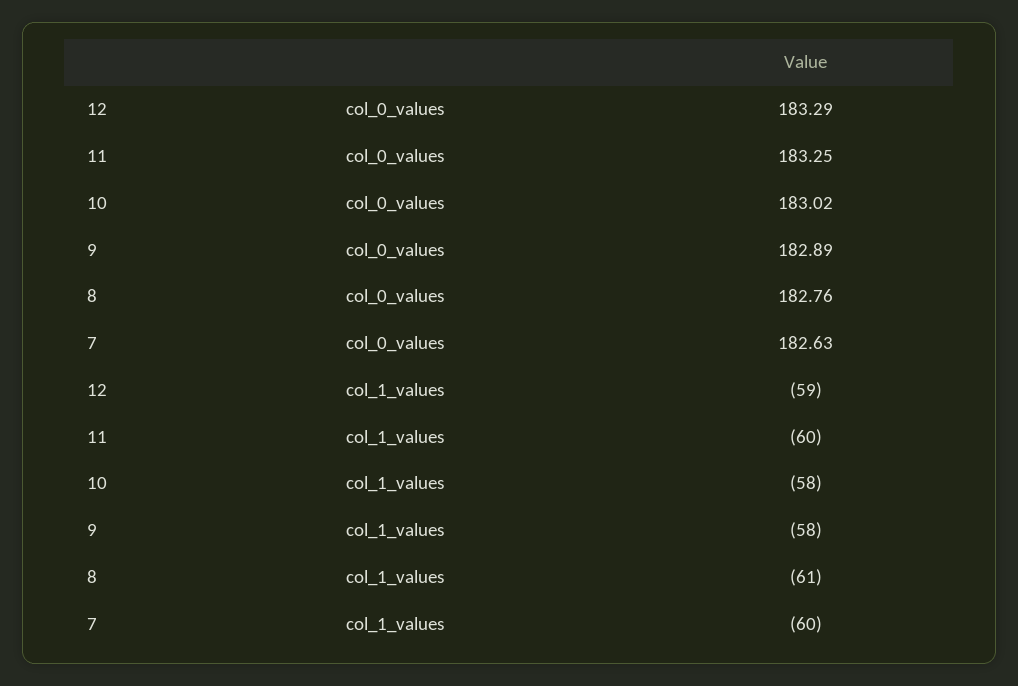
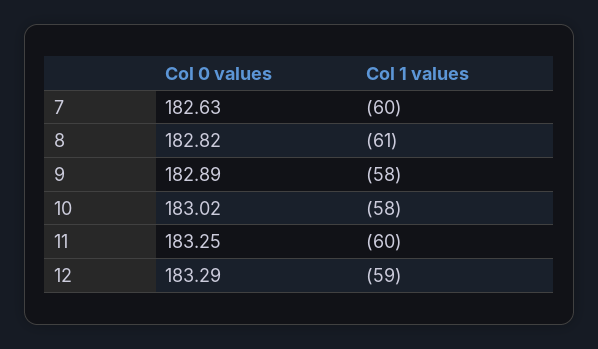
8, col_0_values: 182.76 -> 182.82

